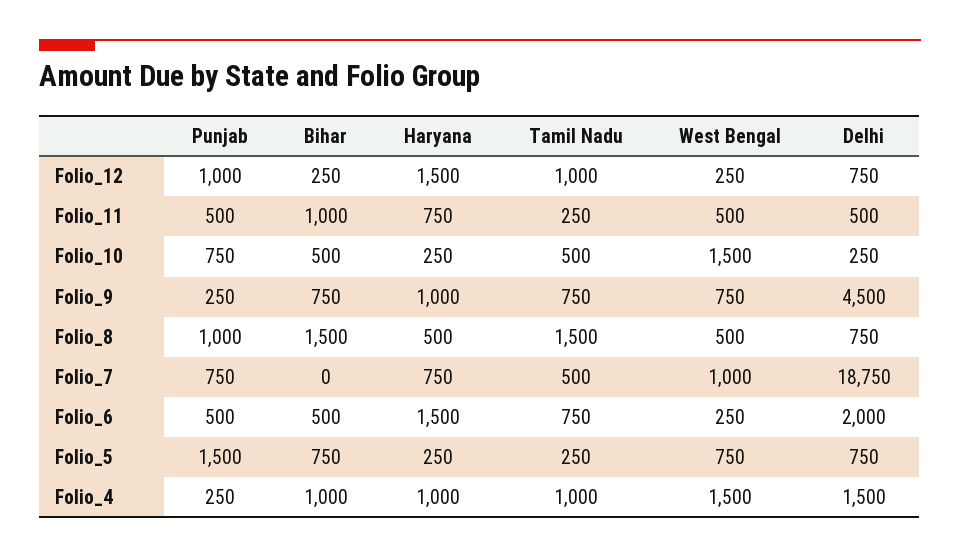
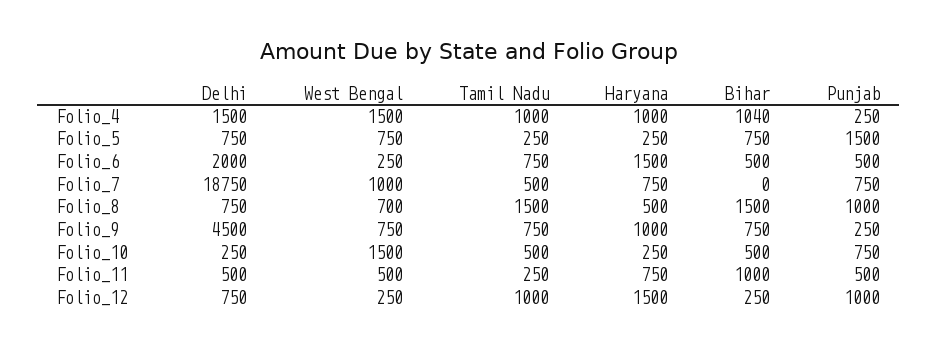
West Bengal, Folio_8: 500 -> 700
Bihar, Folio_4: 1000 -> 1040

